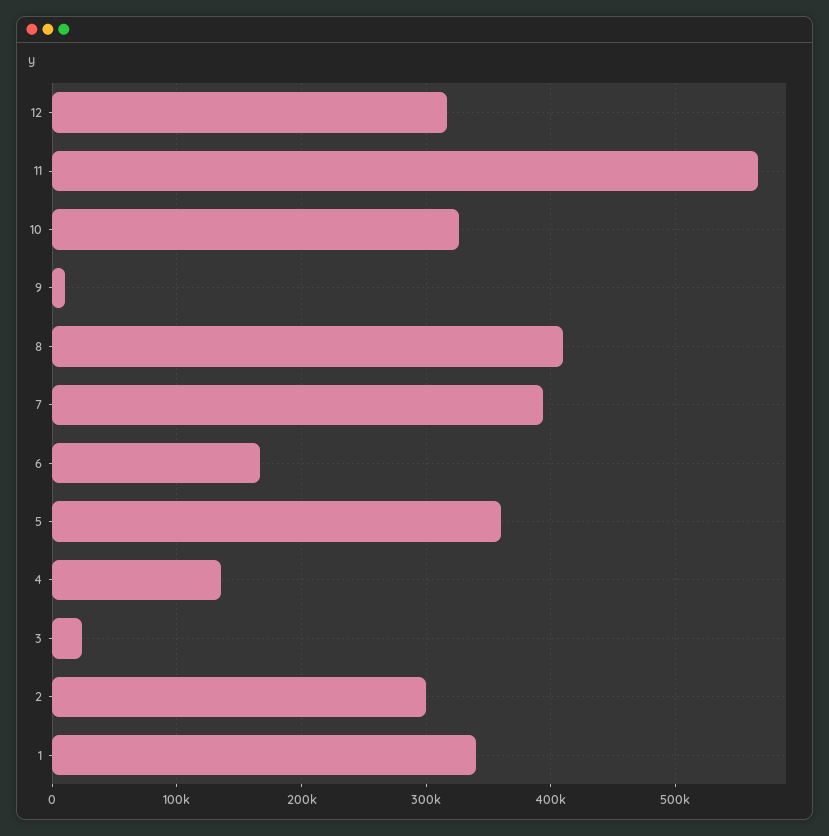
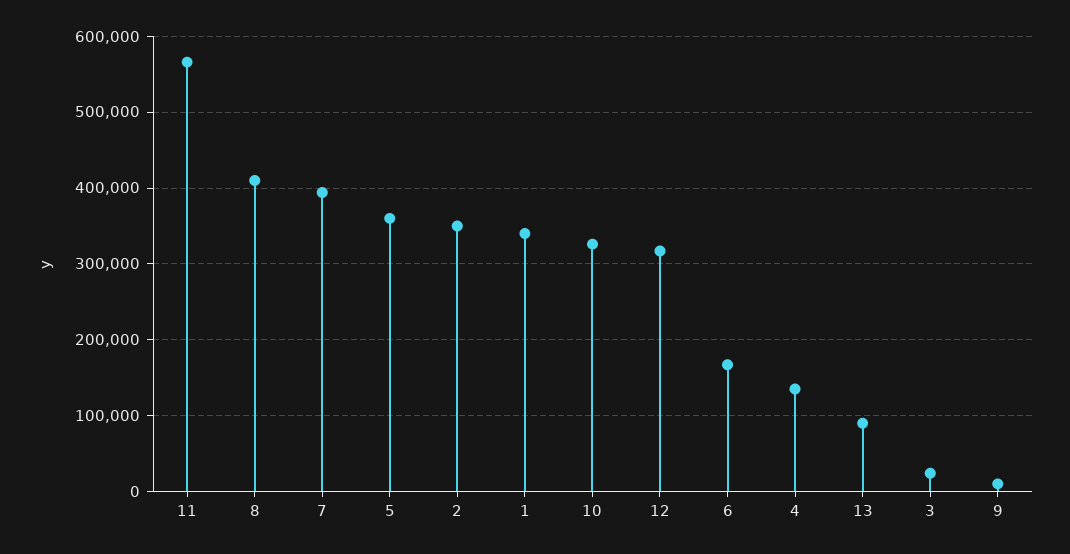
2: 300000 -> 350000
13: none -> 90000

